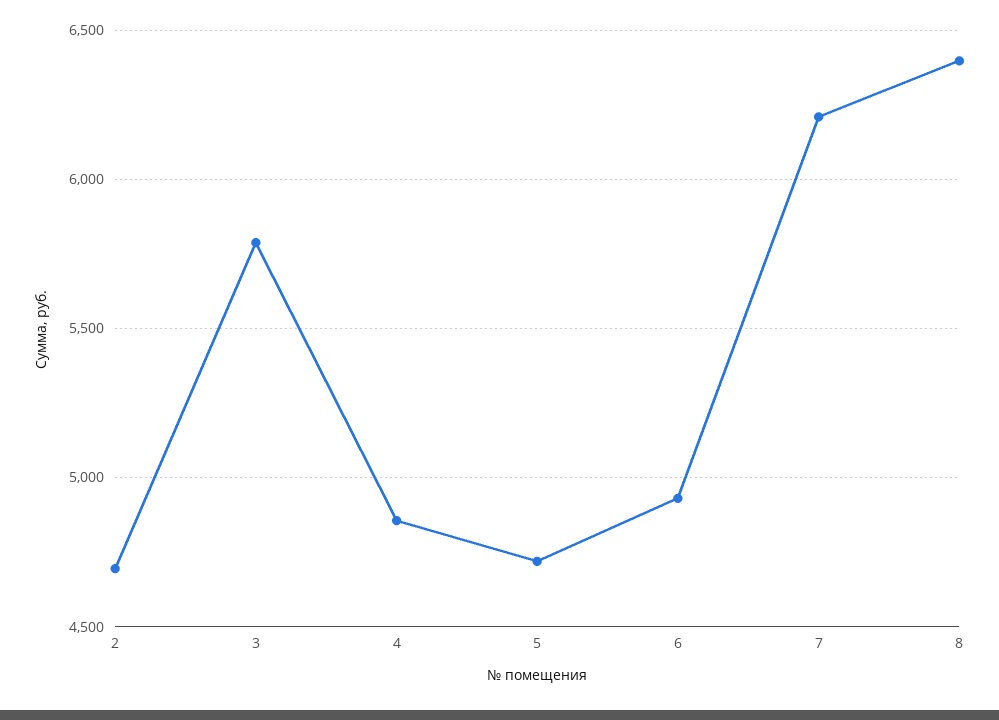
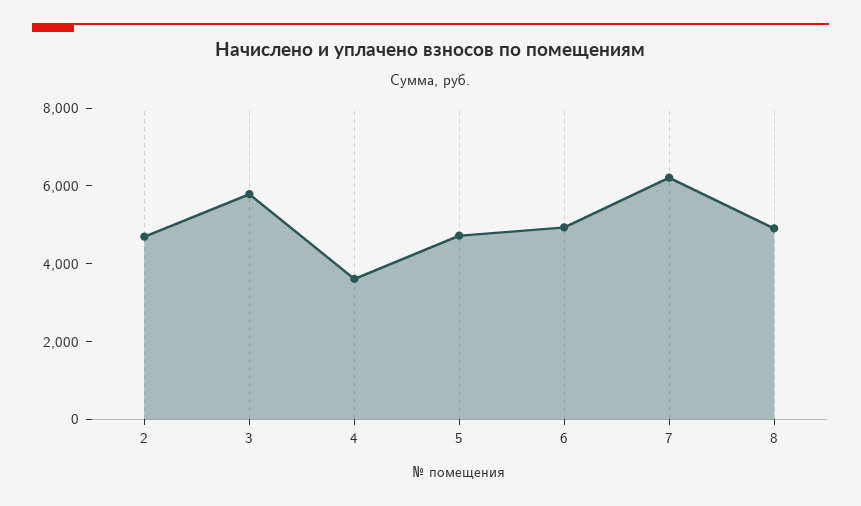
4: 4850 -> 3500
8: 6400 -> 5000

